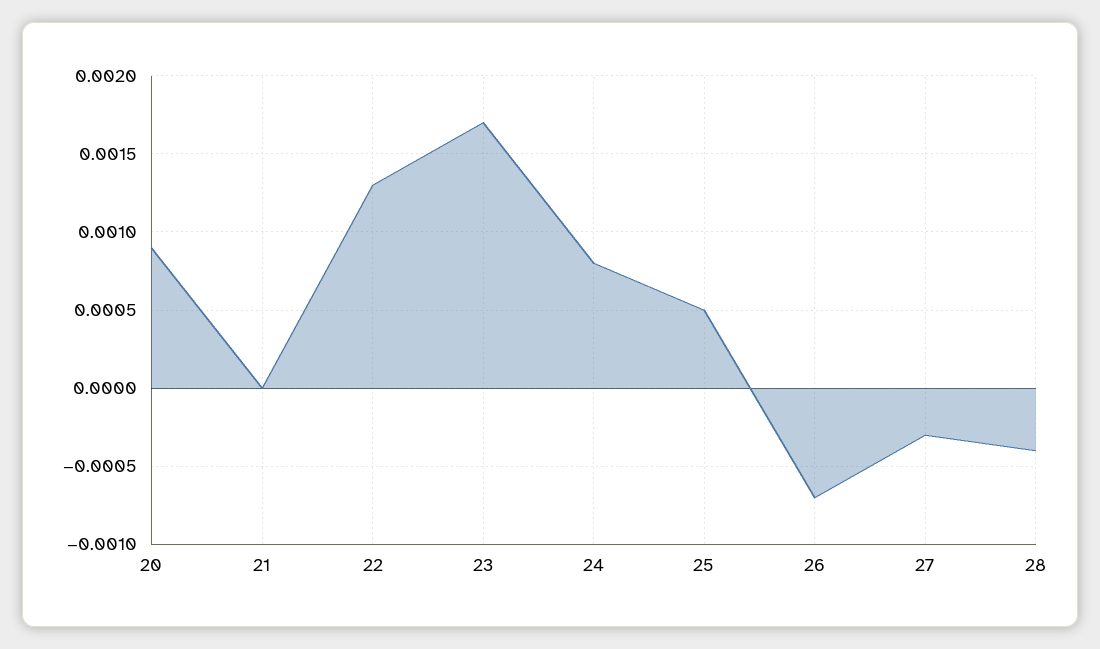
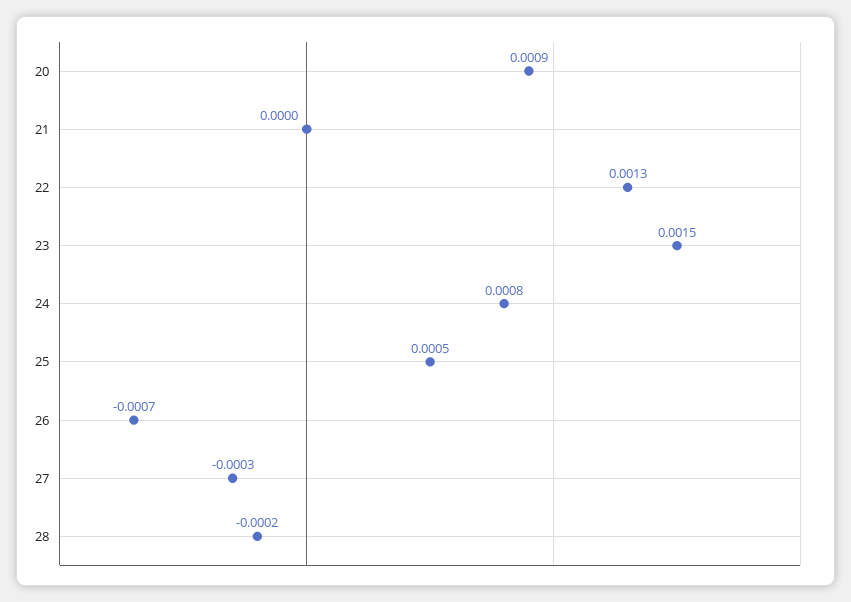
23: 0.0017 -> 0.0015
28: -0.0004 -> -0.0002

